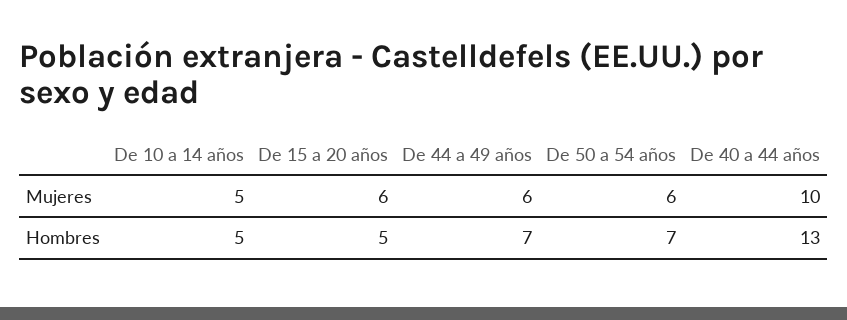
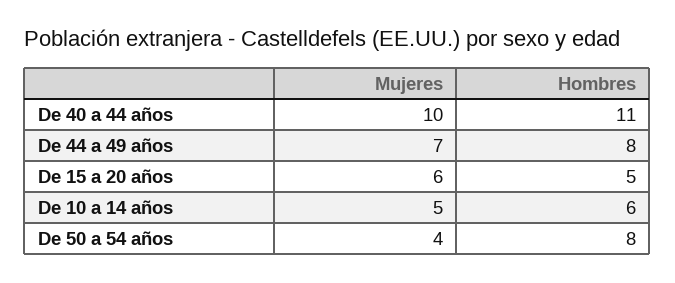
De 44 a 49 años, Mujeres: 6 -> 7
De 50 a 54 años, Mujeres: 6 -> 4
De 10 a 14 años, Hombres: 5 -> 6
De 44 a 49 años, Hombres: 7 -> 8
De 50 a 54 años, Hombres: 7 -> 8
De 40 a 44 años, Hombres: 13 -> 11

